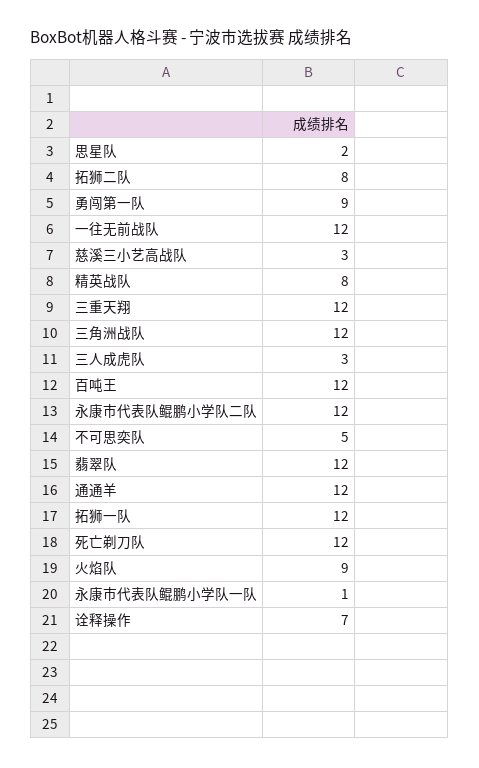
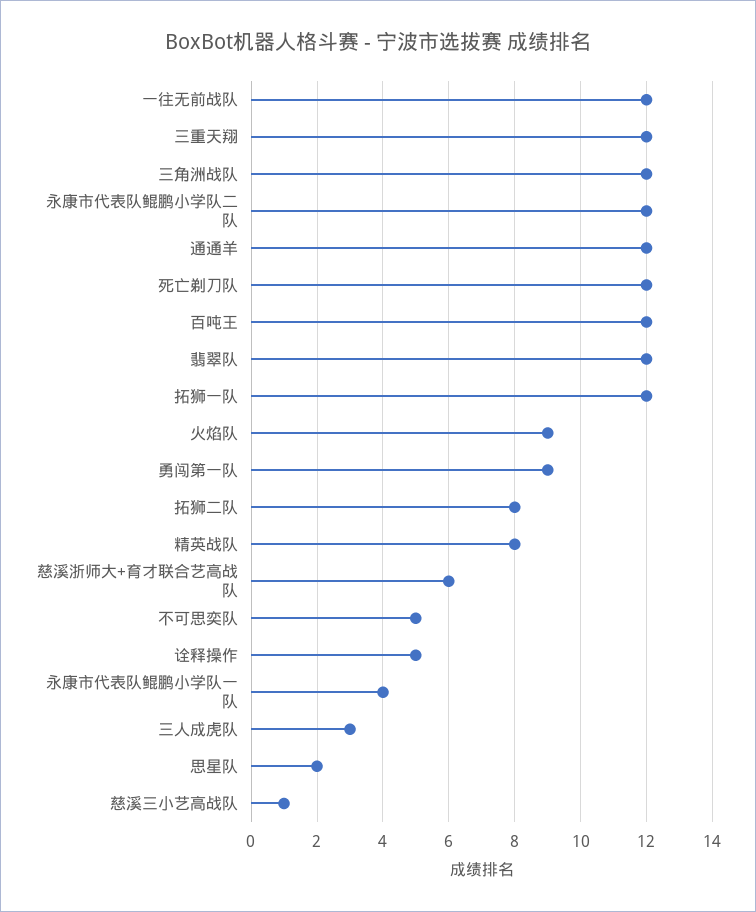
慈溪三小艺高战队: 3 -> 1
永康市代表队鲲鹏小学队一队: 1 -> 4
诠释操作: 7 -> 5
慈溪浙师大+育才联合艺高战队: none -> 6

